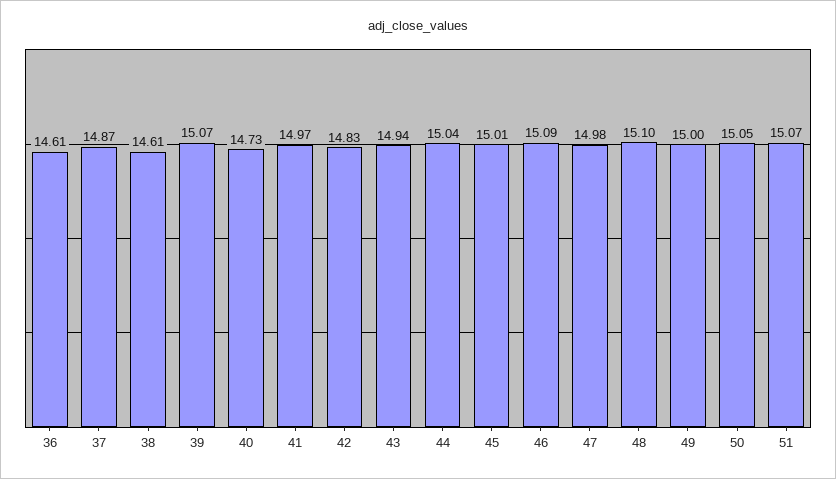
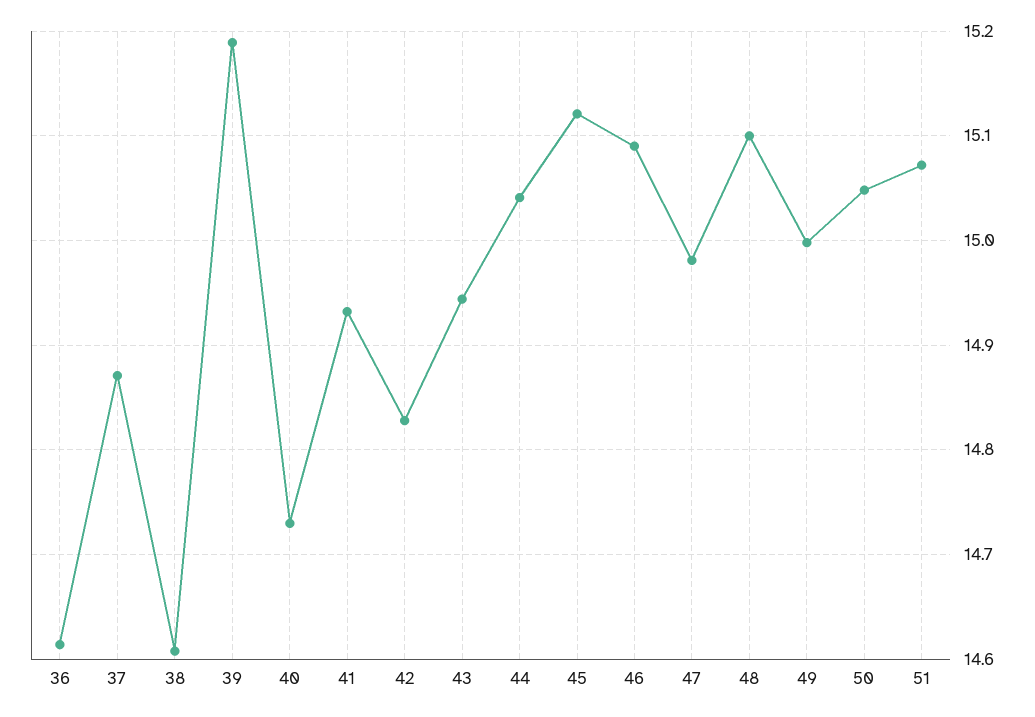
39: 15.07 -> 15.19
41: 14.97 -> 14.93
45: 15.01 -> 15.12

